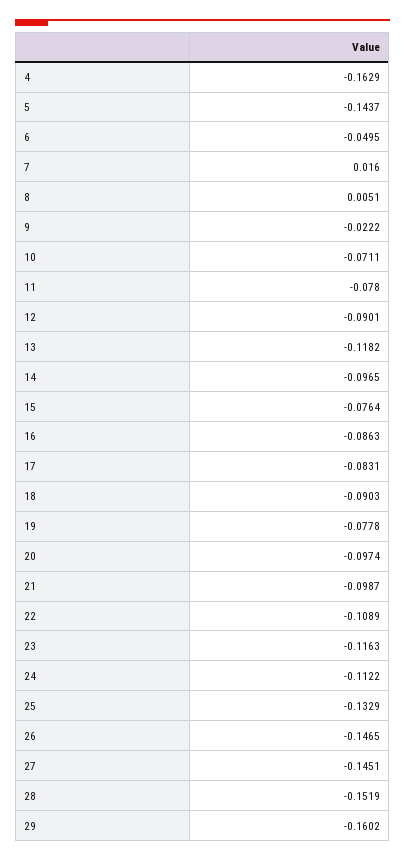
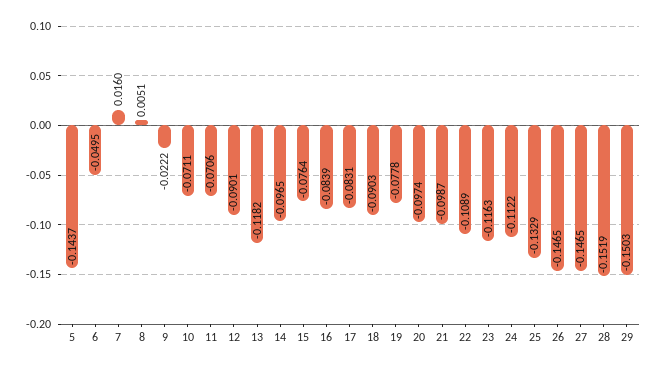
4: -0.1629 -> none
11: -0.078 -> -0.0706
16: -0.0863 -> -0.0839
27: -0.1451 -> -0.1465
29: -0.1602 -> -0.1503

